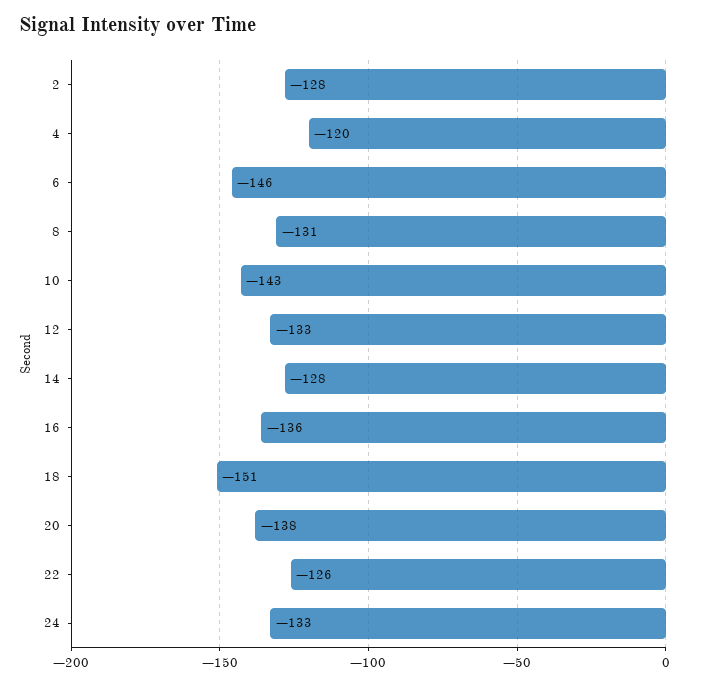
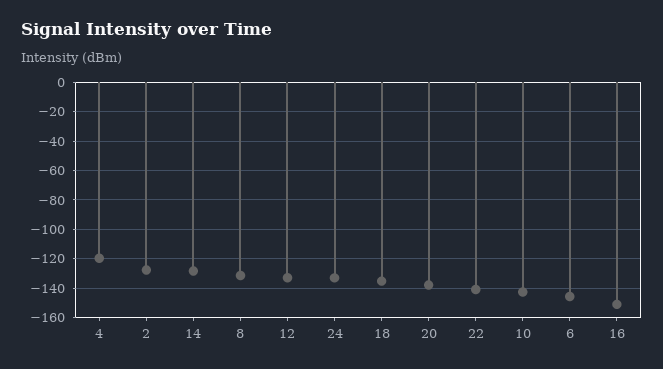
16: -136 -> -150
18: -151 -> -135
22: -126 -> -140

